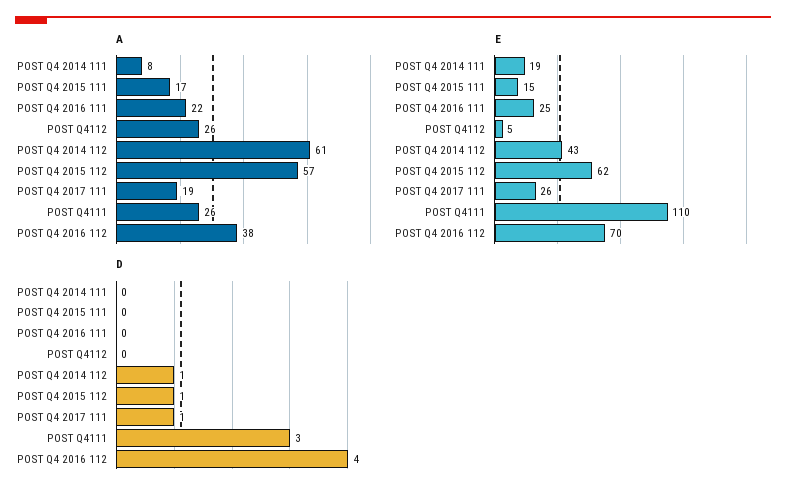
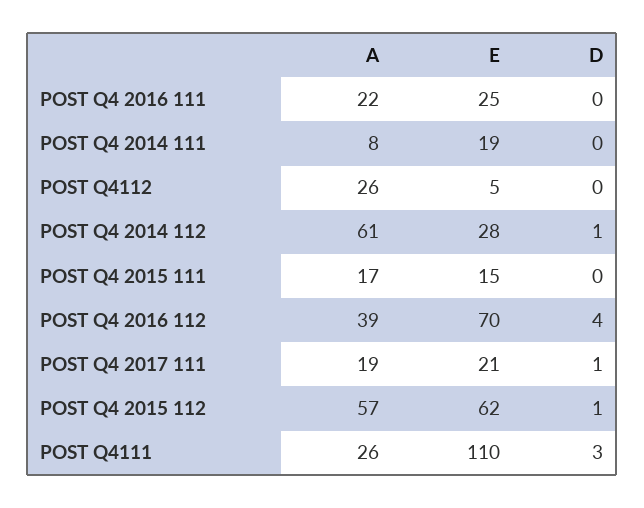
A, POST Q4 2016 112: 38 -> 39
E, POST Q4 2014 112: 43 -> 28
E, POST Q4 2017 111: 26 -> 21

